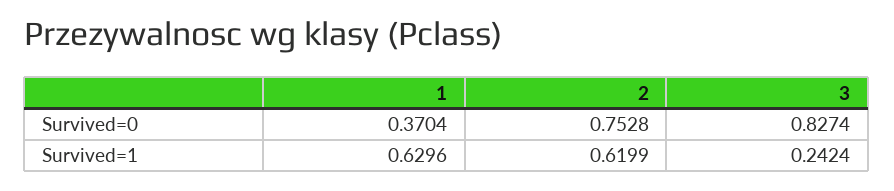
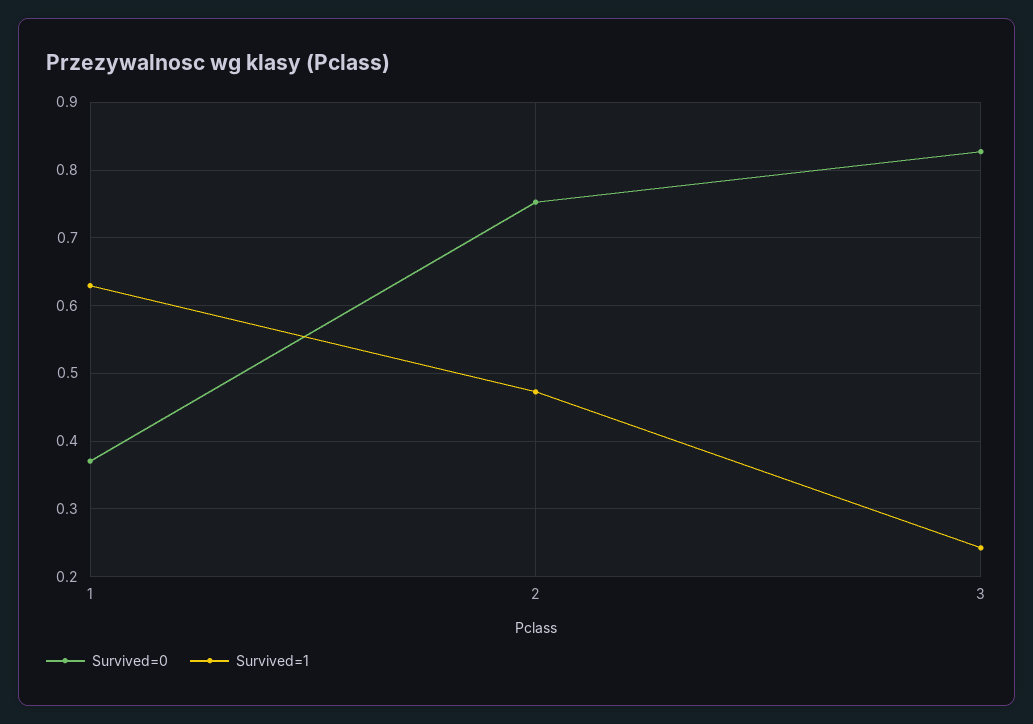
Survived=1, 2: 0.6199 -> 0.47

